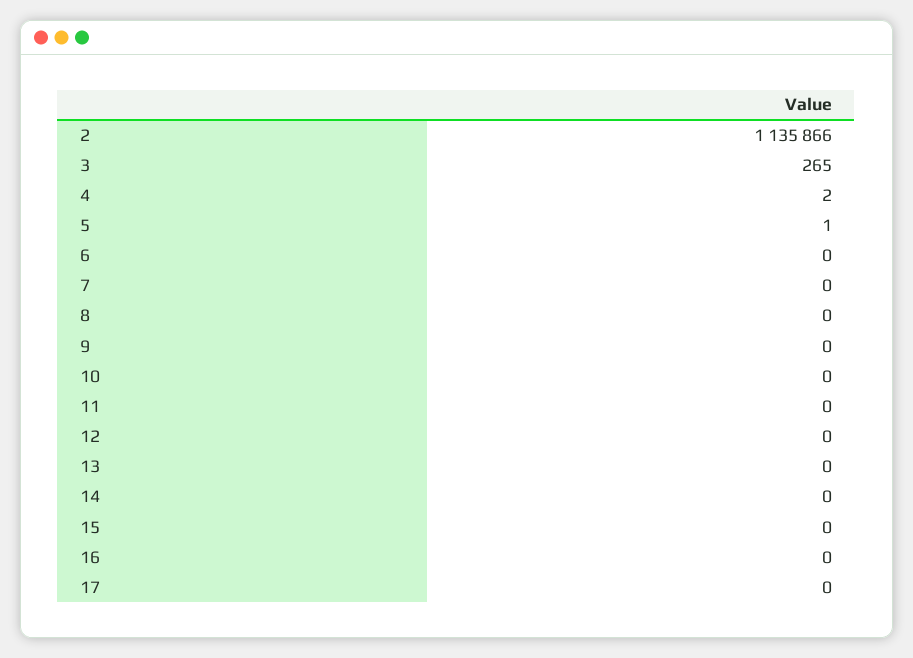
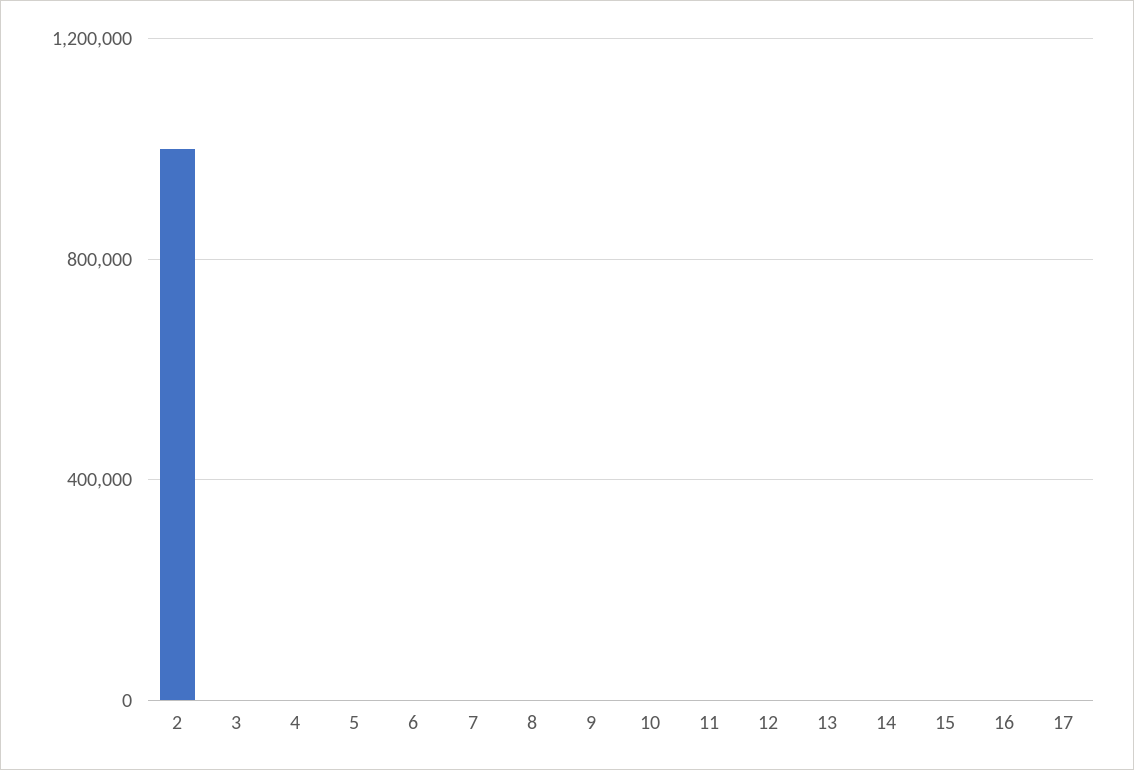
2: 1135866 -> 1000000

